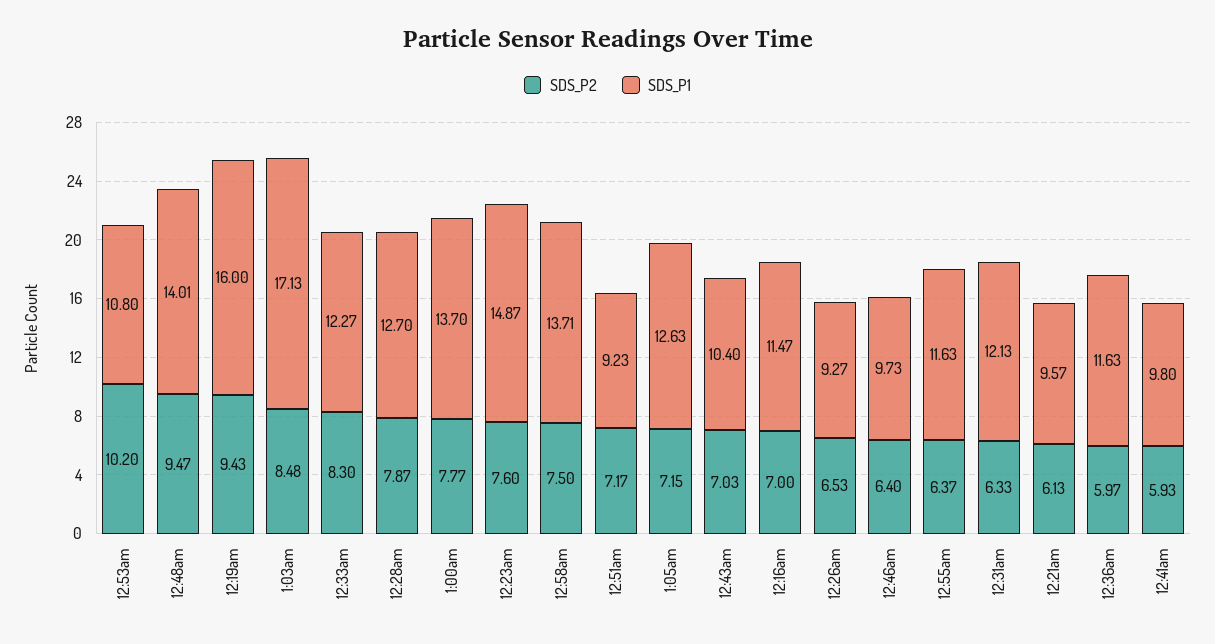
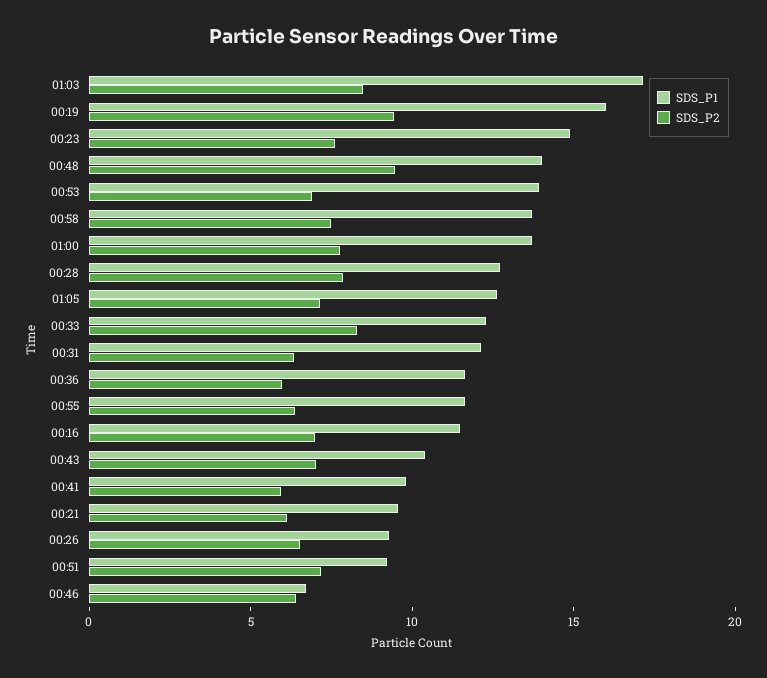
SDS_P2, 12:53am: 10.2 -> 7
SDS_P1, 12:53am: 10.8 -> 14
SDS_P1, 12:46am: 9.73 -> 7

